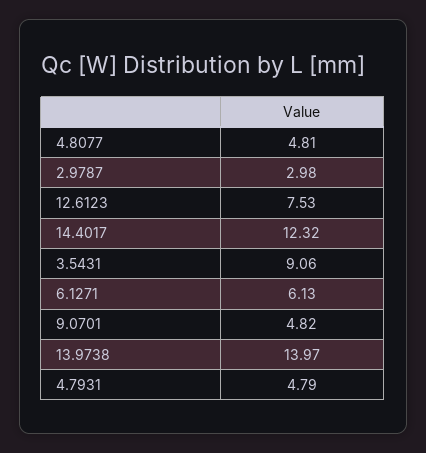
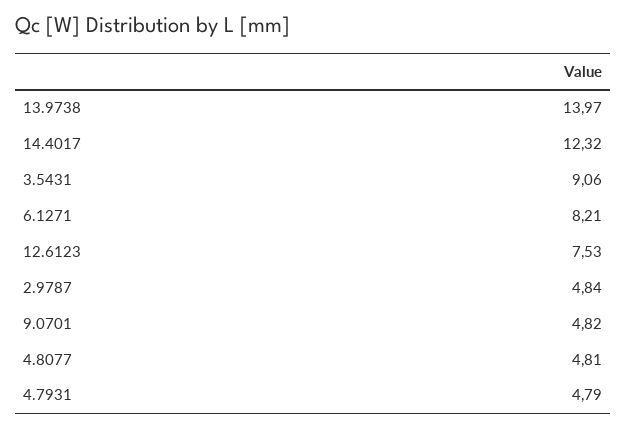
2.9787: 2.98 -> 4.84
6.1271: 6.13 -> 8.21

